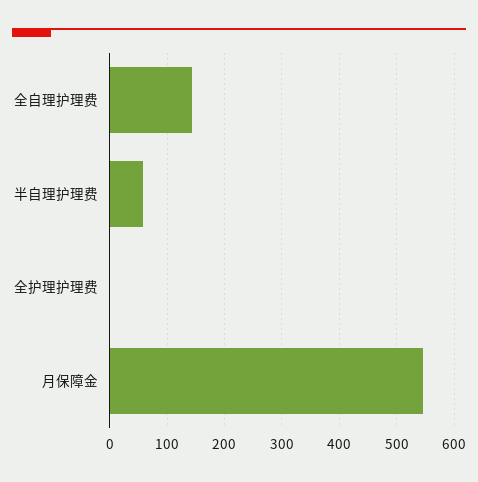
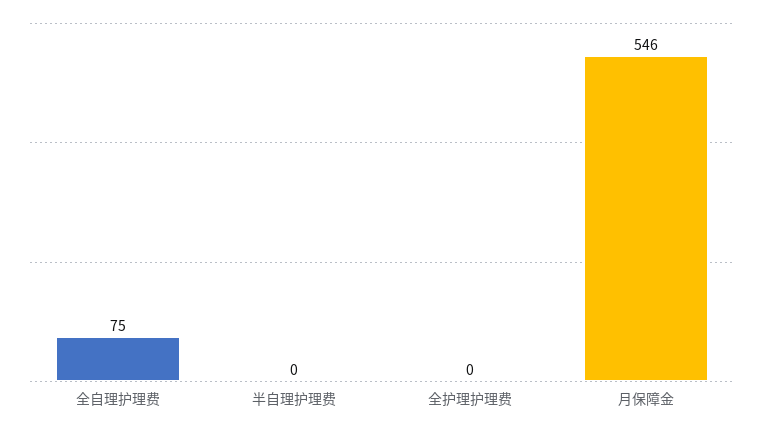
全自理护理费: 140 -> 75
半自理护理费: 60 -> 0

